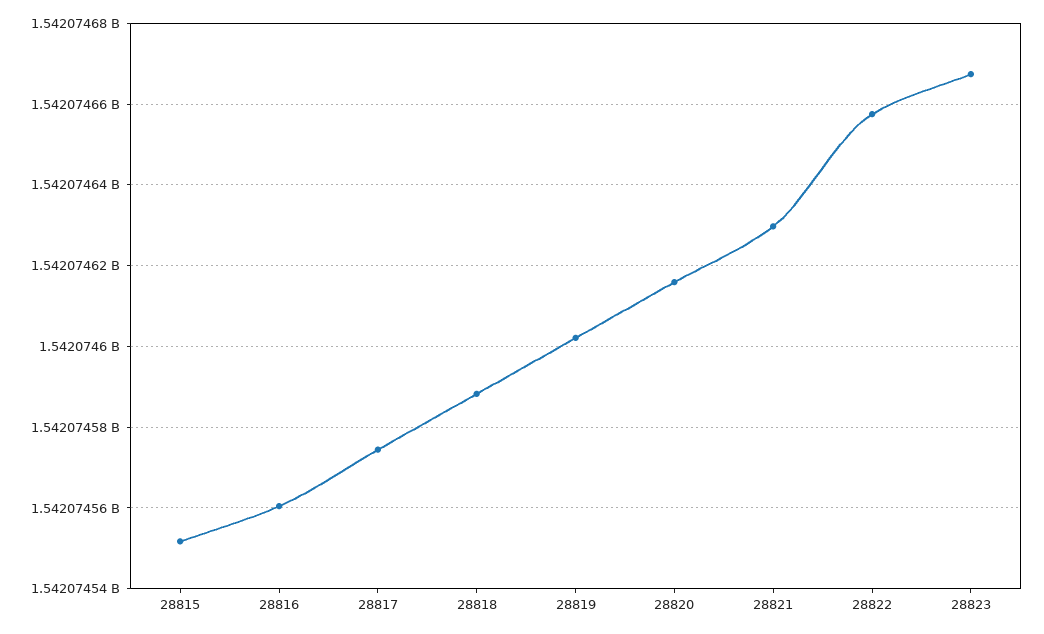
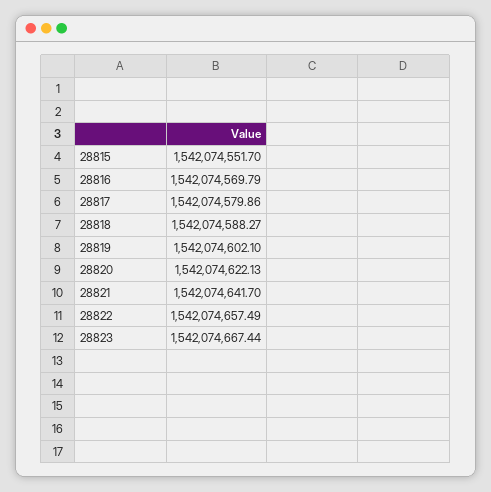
28816: 1542074560 -> 1542074569.79
28817: 1542074574 -> 1542074579.86
28820: 1542074616 -> 1542074622.13
28821: 1542074630 -> 1542074641.7

